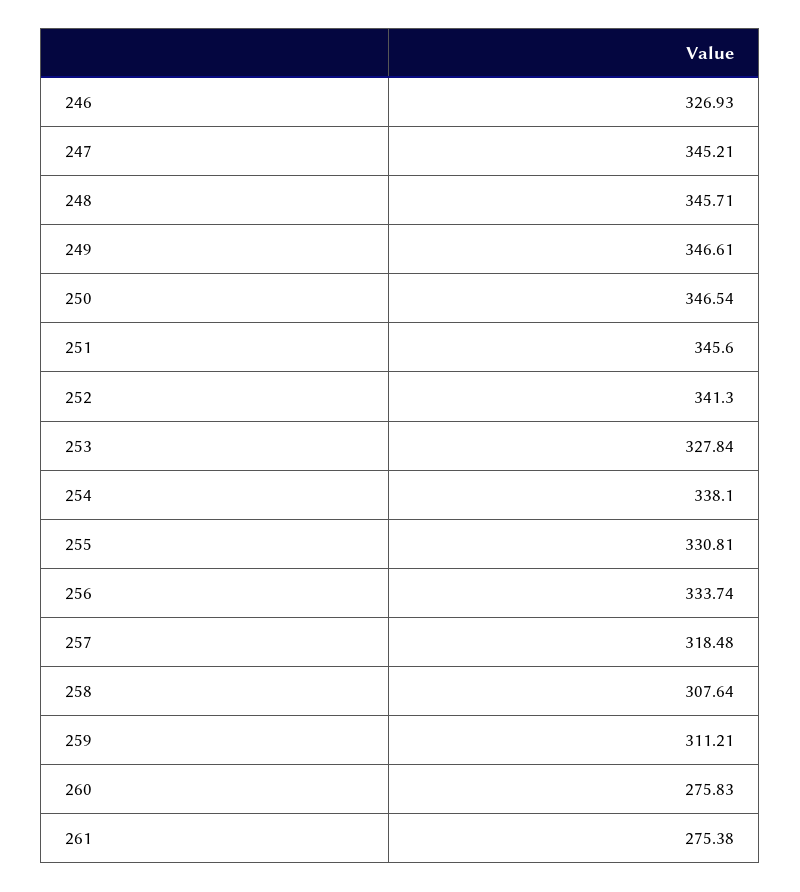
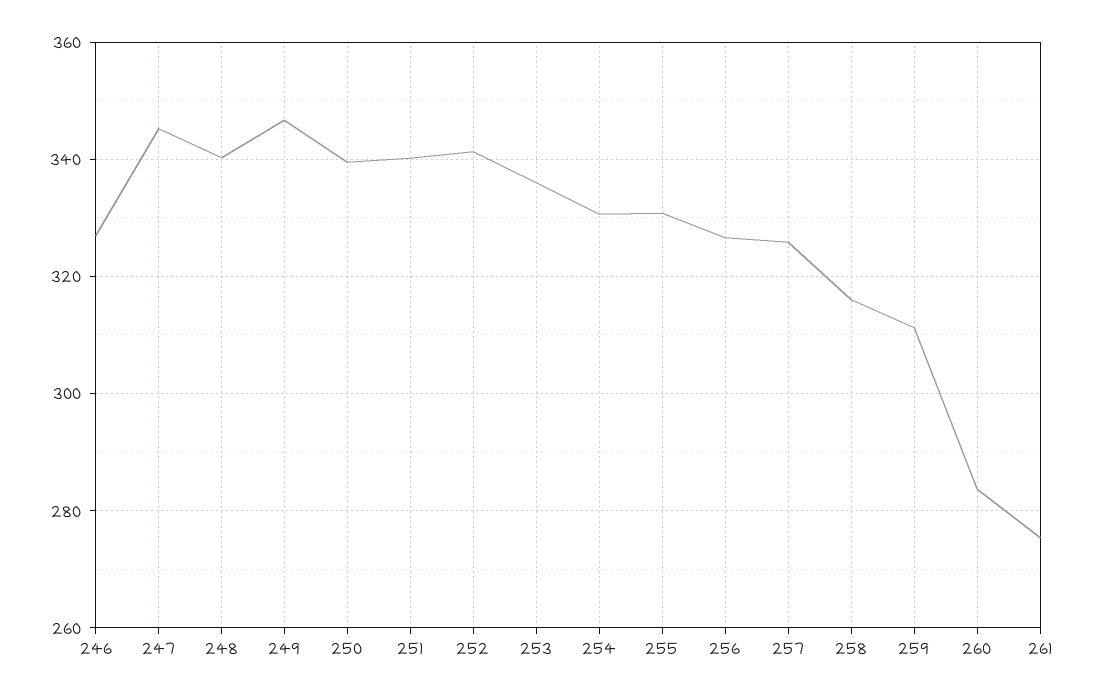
248: 345.71 -> 340
250: 346.54 -> 340
251: 345.6 -> 340
253: 327.84 -> 336
254: 338.1 -> 330
256: 333.74 -> 326
257: 318.48 -> 326
258: 307.64 -> 316
260: 275.83 -> 284

